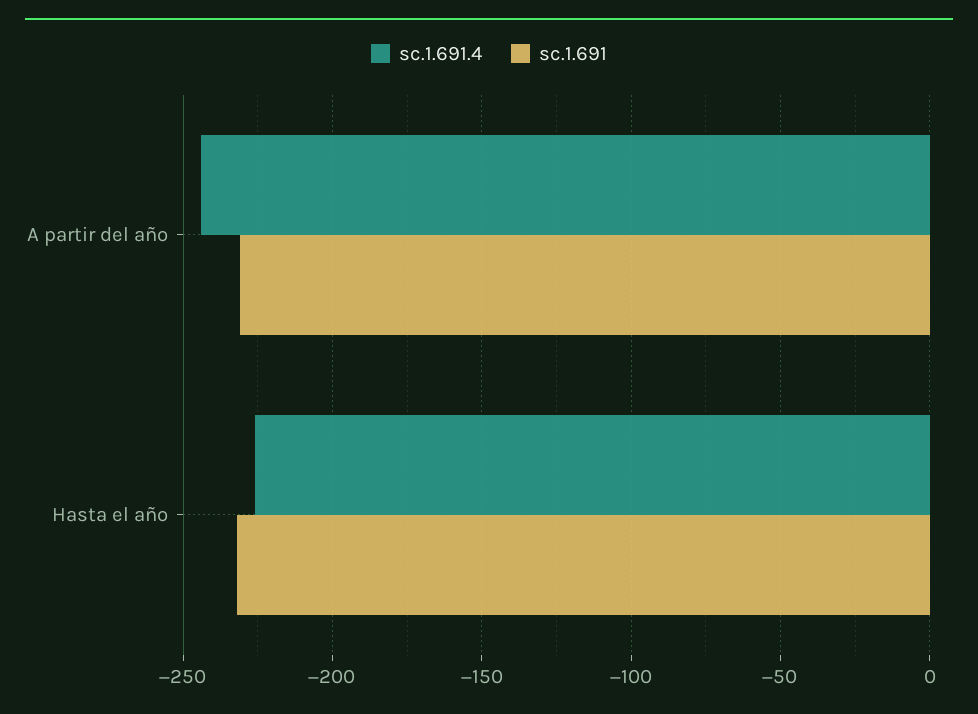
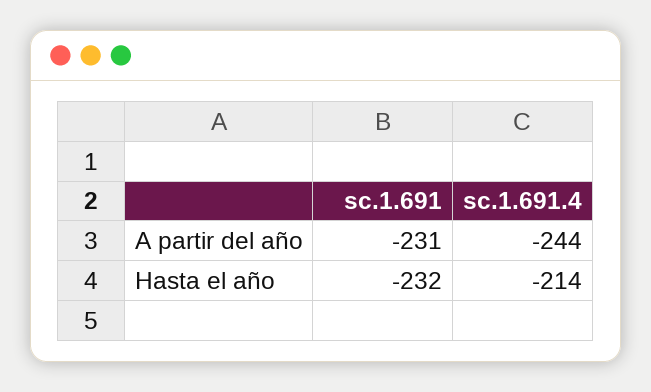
sc.1.691.4, Hasta el año: -225 -> -214

